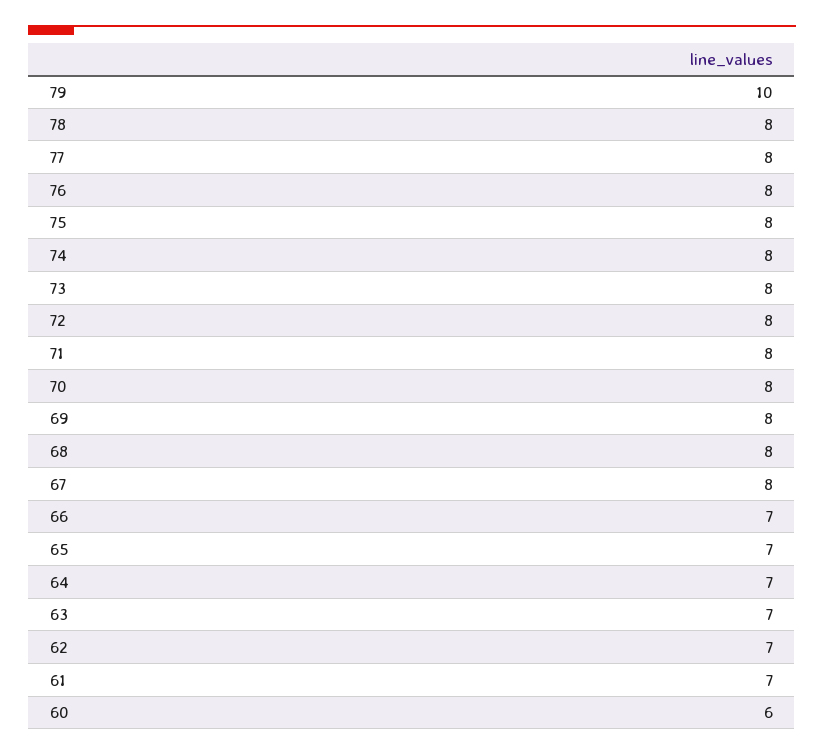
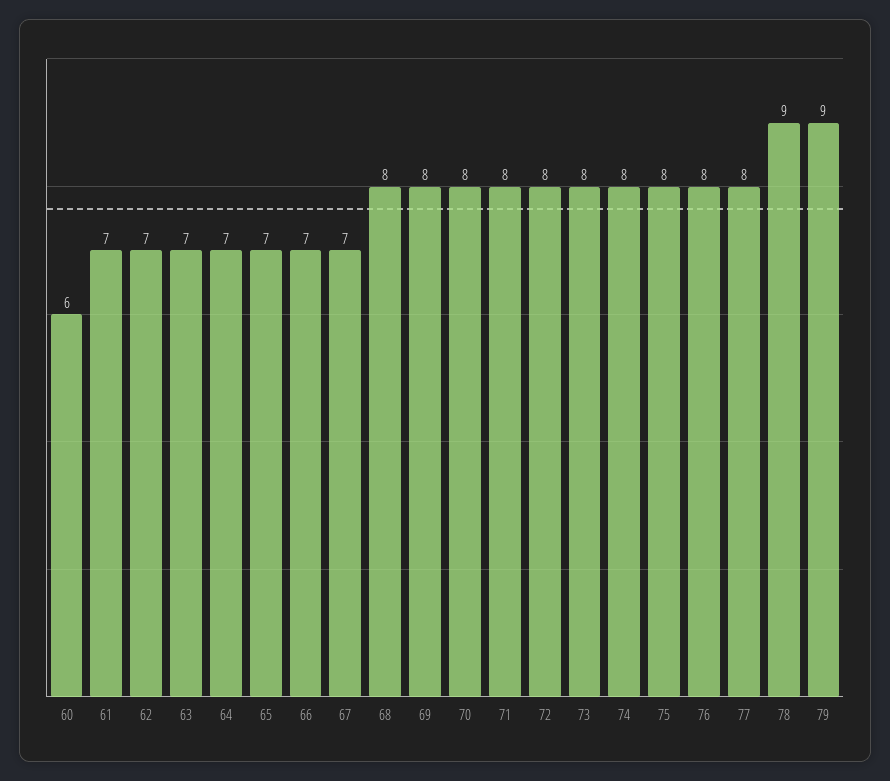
79: 10 -> 9
78: 8 -> 9
67: 8 -> 7

